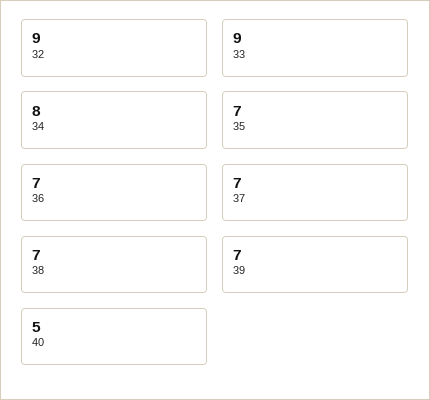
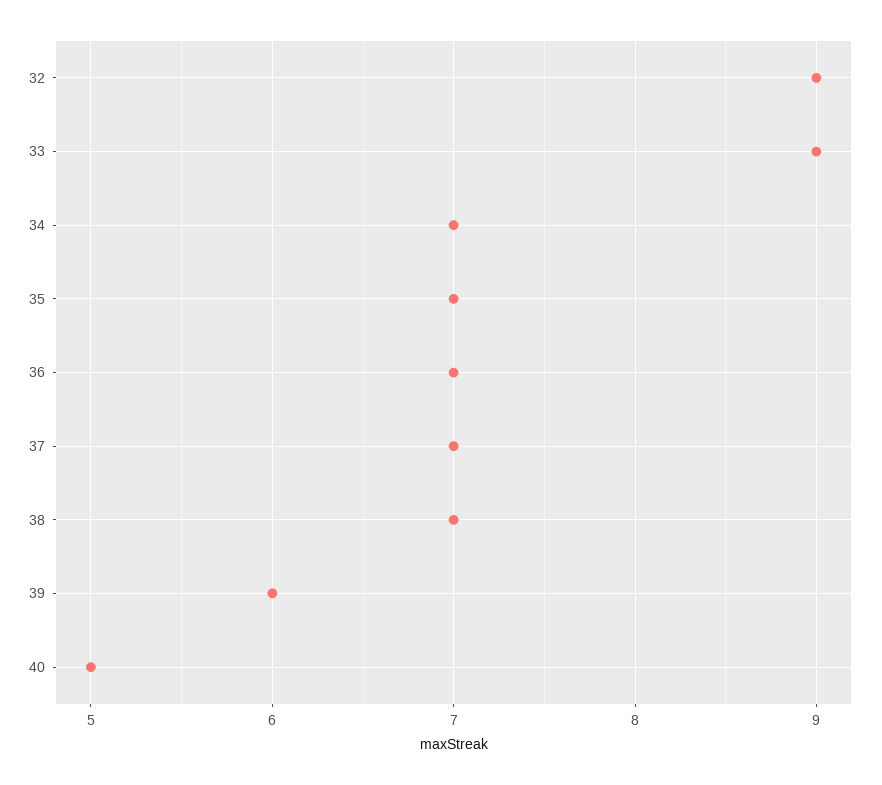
34: 8 -> 7
39: 7 -> 6

